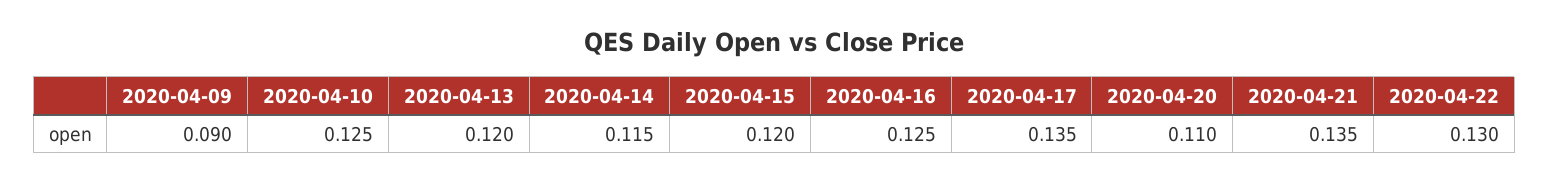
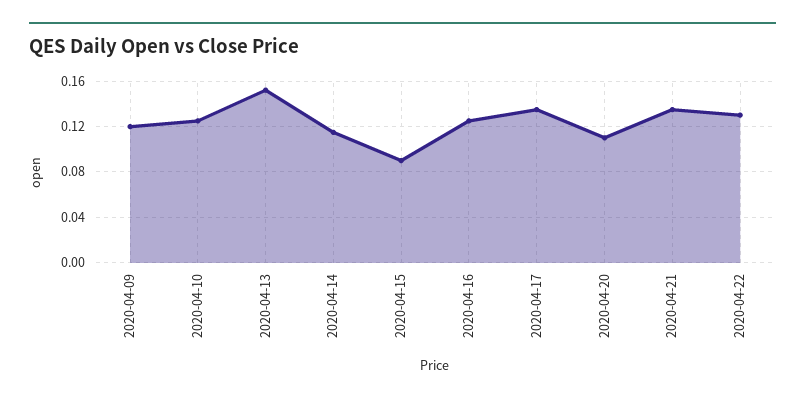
2020-04-09: 0.09 -> 0.12
2020-04-13: 0.12 -> 0.15
2020-04-15: 0.12 -> 0.09

